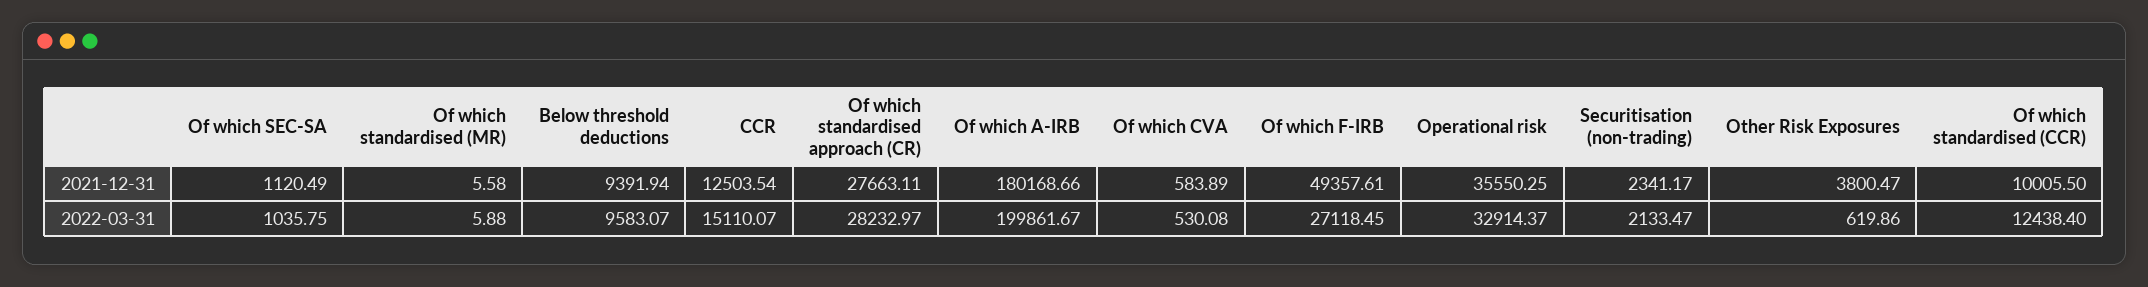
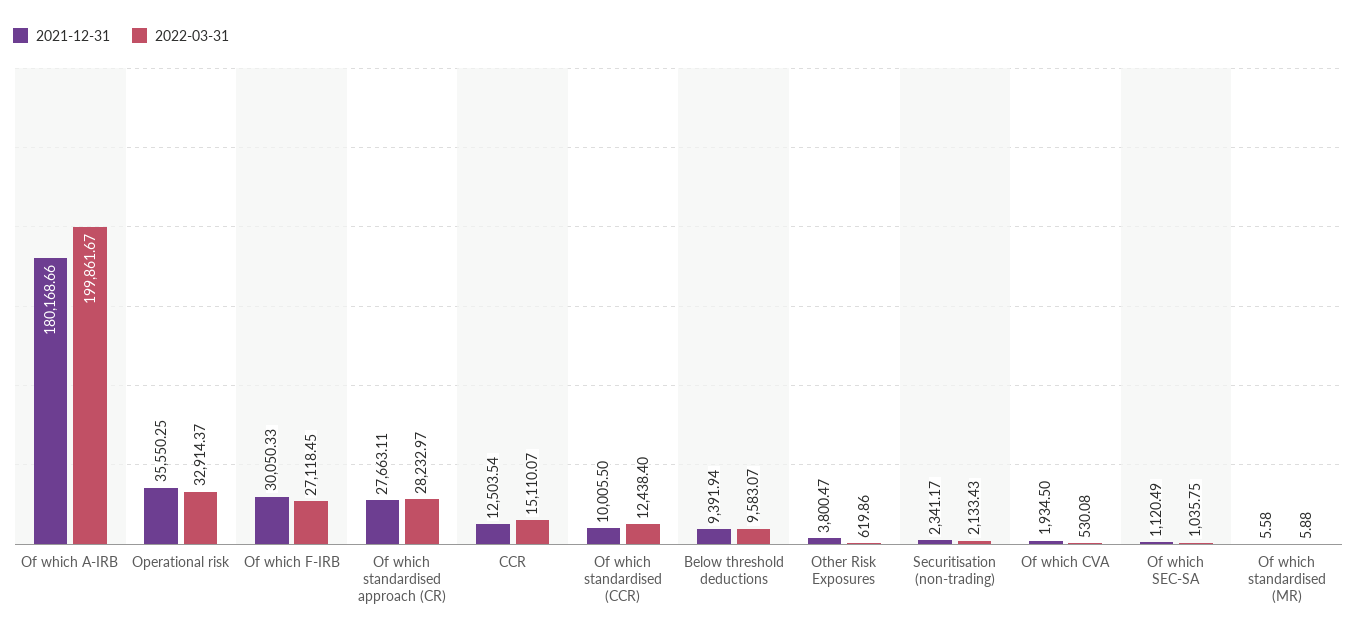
2021-12-31, Of which CVA: 583.89 -> 1934.5
2021-12-31, Of which F-IRB: 49357.61 -> 30050.33
2022-03-31, Securitisation (non-trading): 2133.47 -> 2133.43

